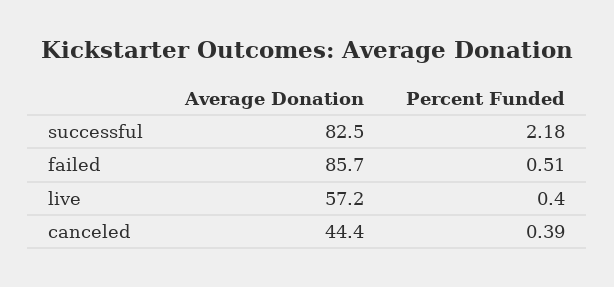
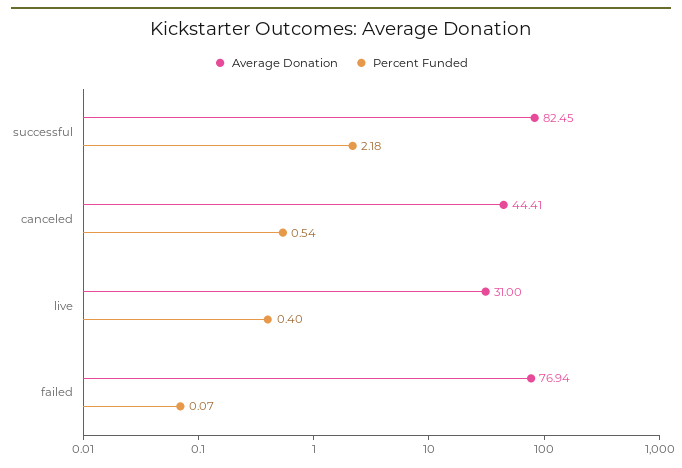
Average Donation, failed: 85.7 -> 76.94
Percent Funded, failed: 0.51 -> 0.07
Average Donation, live: 57.2 -> 31
Percent Funded, canceled: 0.39 -> 0.54

